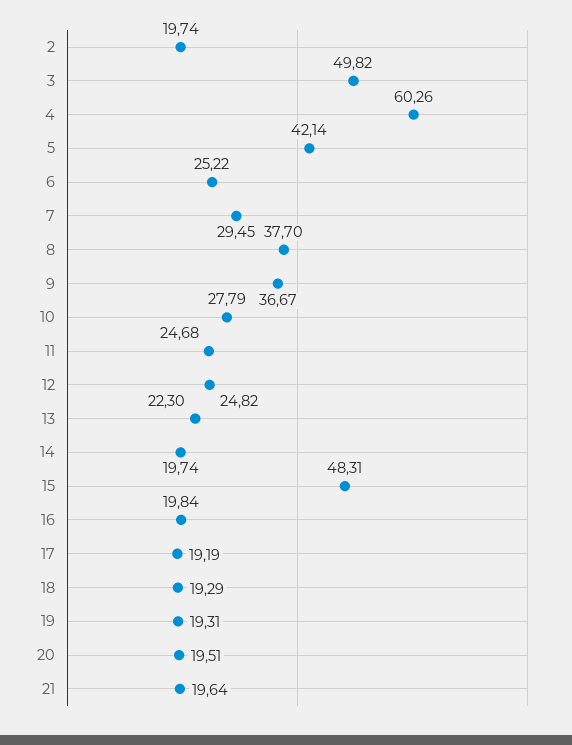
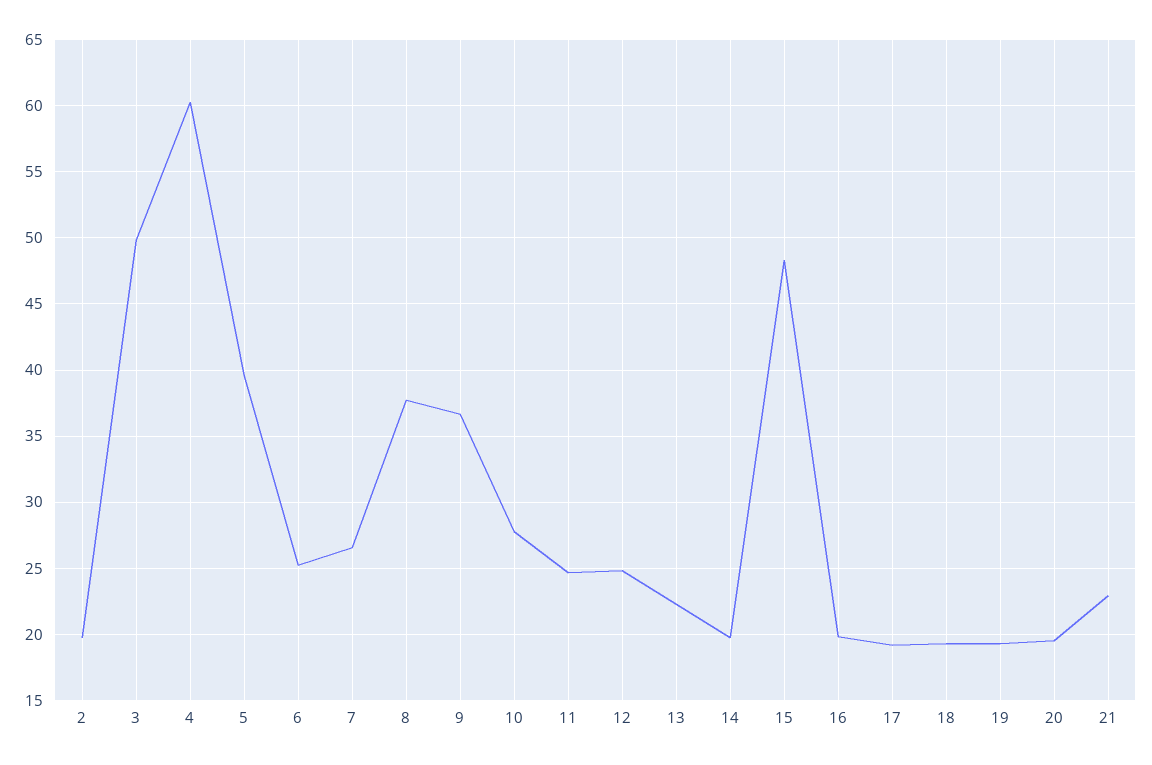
5: 42.14 -> 39.5
7: 29.45 -> 26.5
21: 19.64 -> 23

